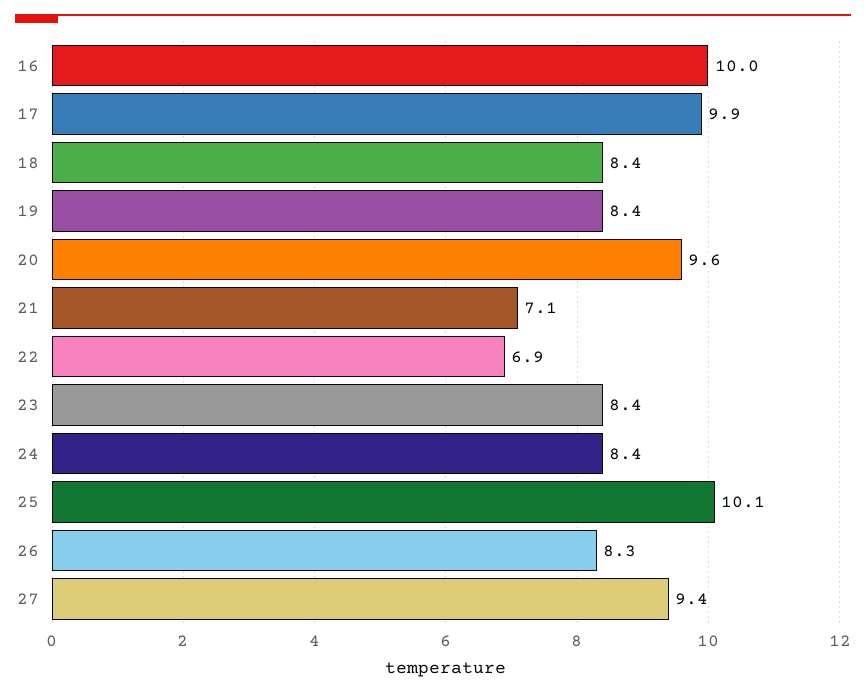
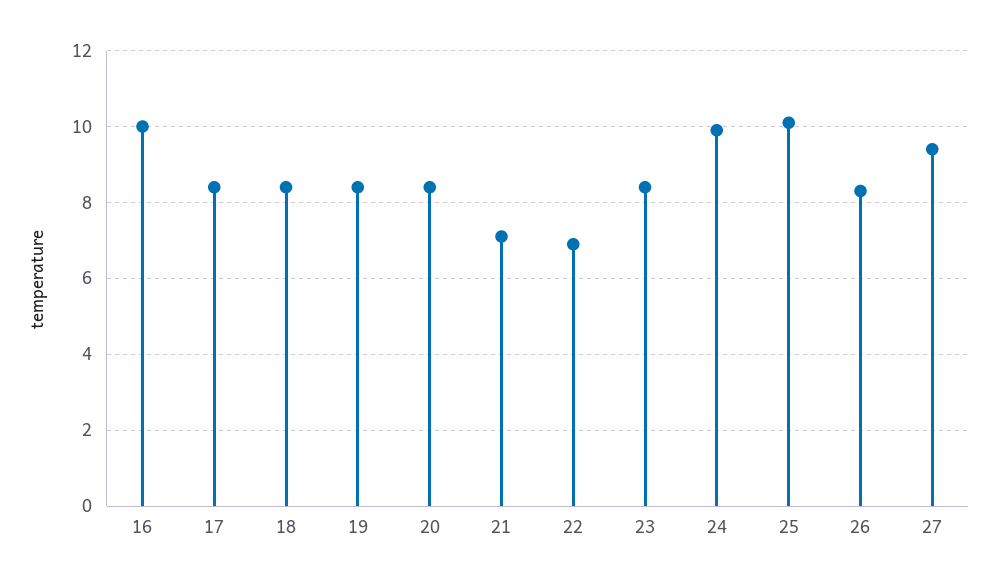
17: 9.9 -> 8.5
20: 9.6 -> 8.5
24: 8.4 -> 10

